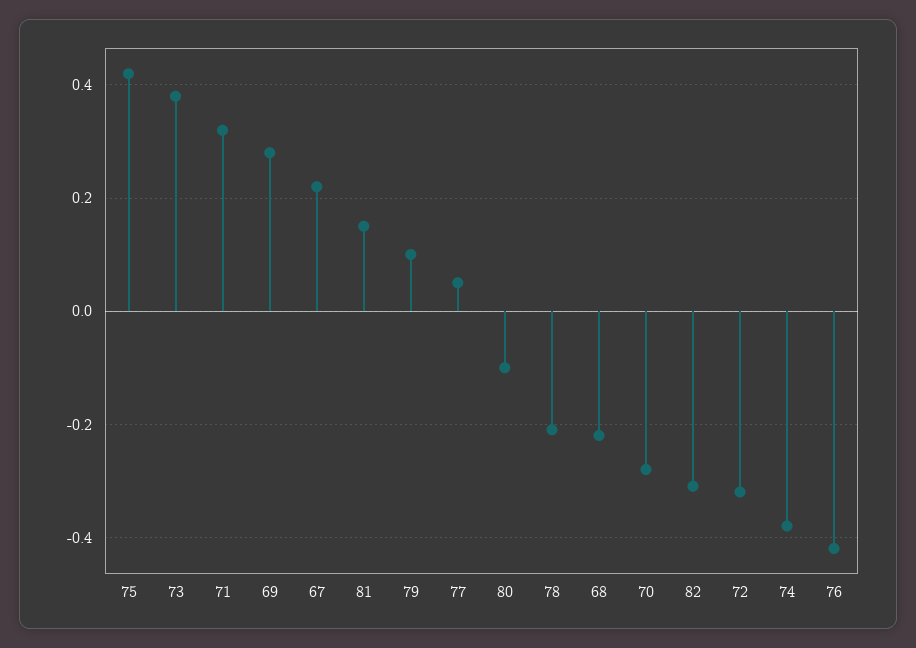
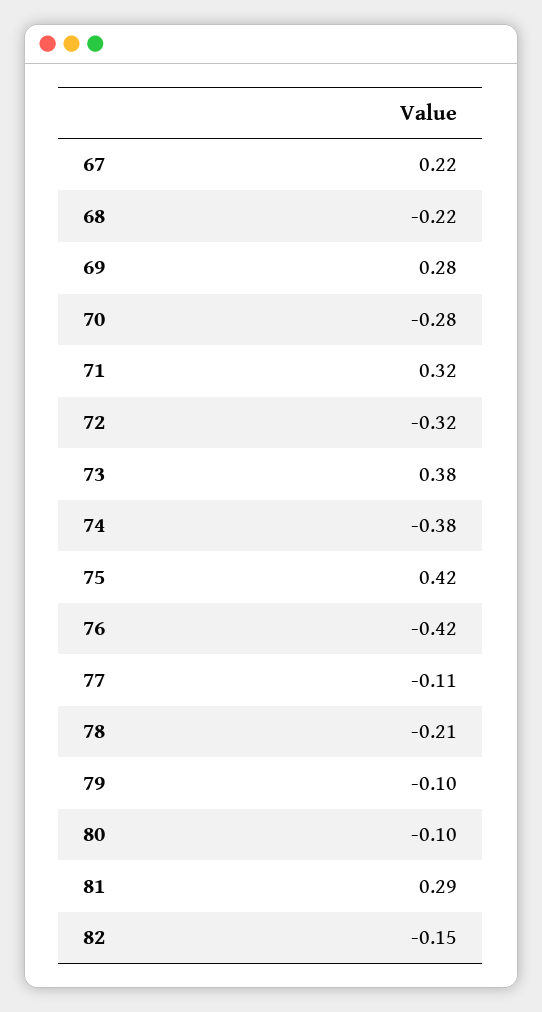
81: 0.15 -> 0.29
79: 0.1 -> -0.1
77: 0.05 -> -0.11
82: -0.3 -> -0.15

